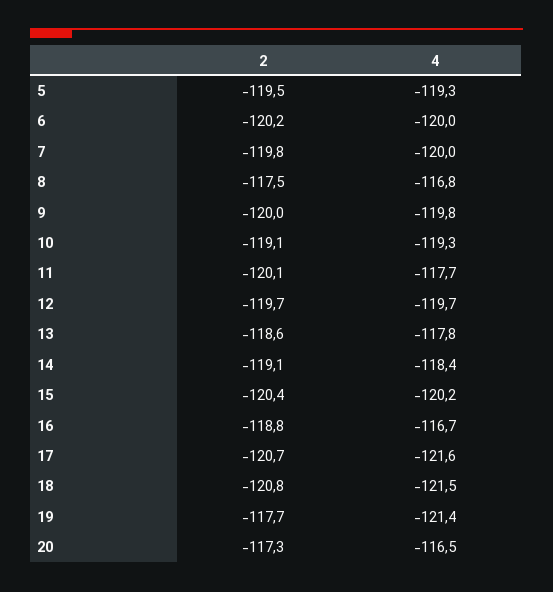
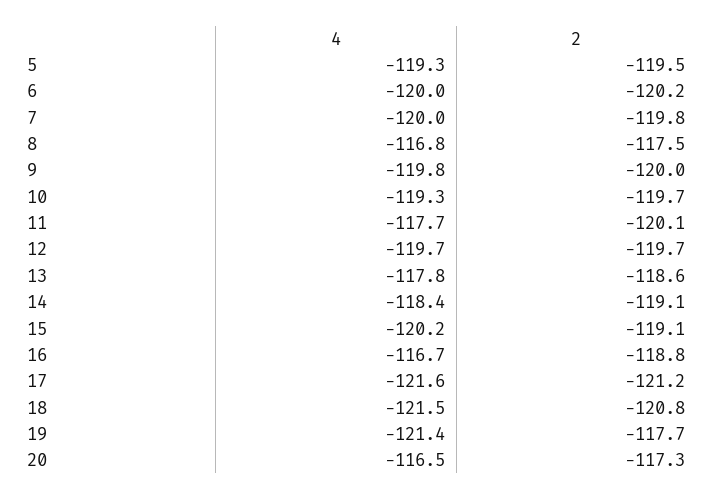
2, 10: -119.1 -> -119.7
2, 15: -120.4 -> -119.1
2, 17: -120.7 -> -121.2

